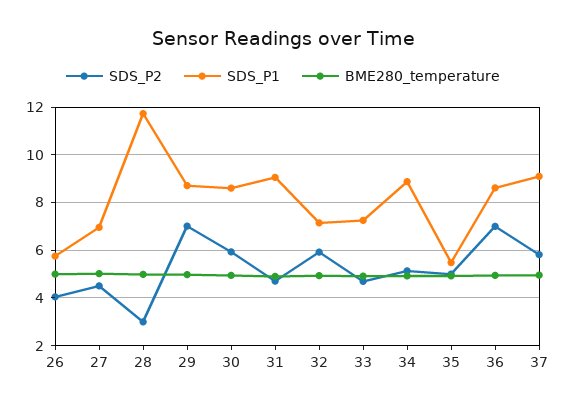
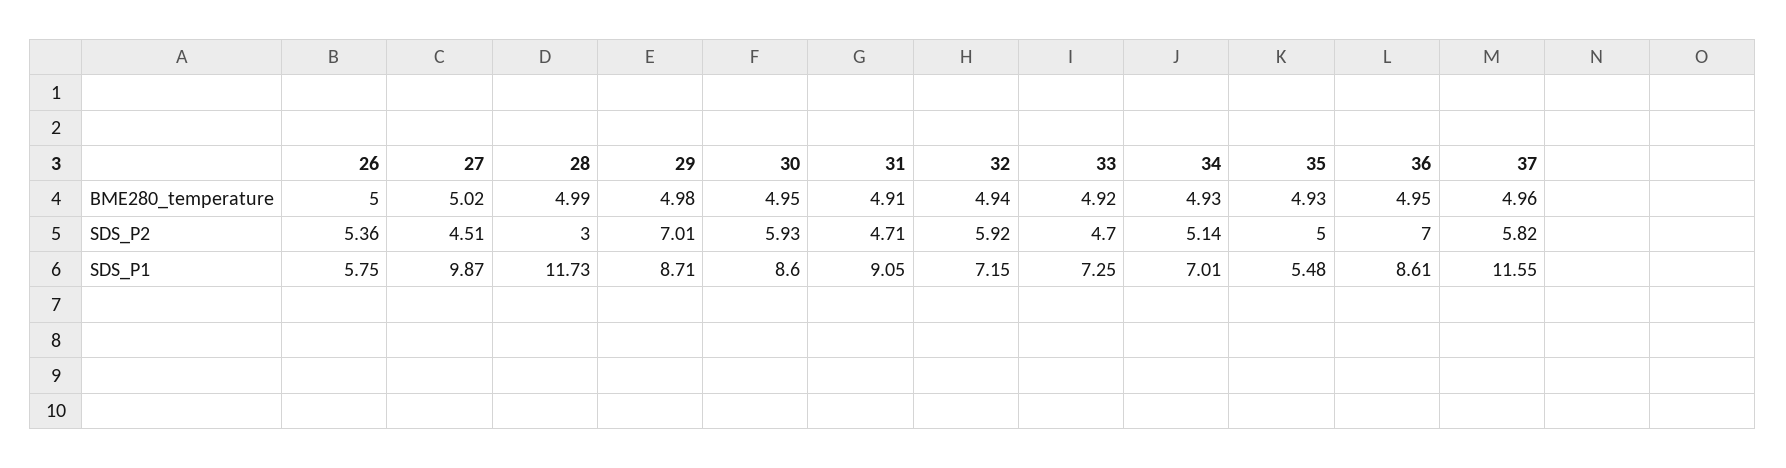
SDS_P2, 26: 4 -> 5.36
SDS_P1, 27: 7 -> 9.87
SDS_P1, 34: 9 -> 7.01
SDS_P1, 37: 9 -> 11.55

